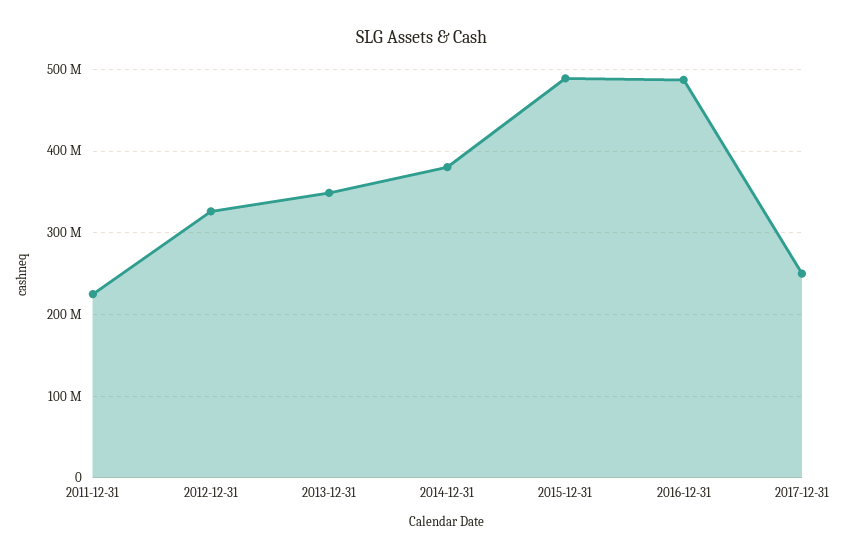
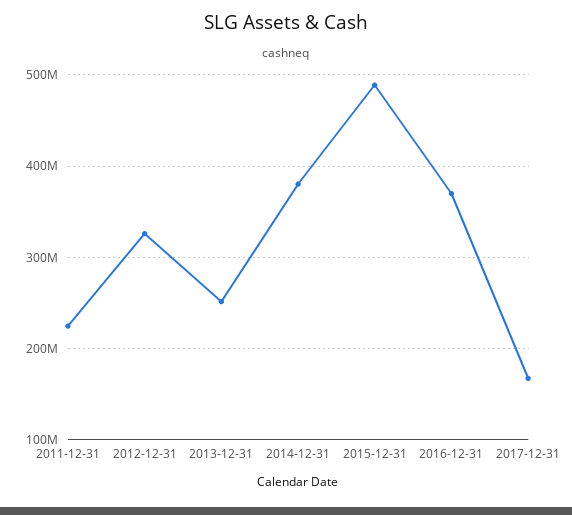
2013-12-31: 350000000 -> 250000000
2016-12-31: 490000000 -> 370000000
2017-12-31: 250000000 -> 170000000

